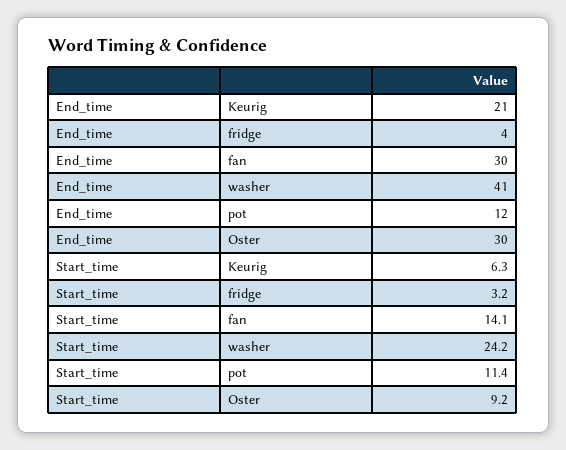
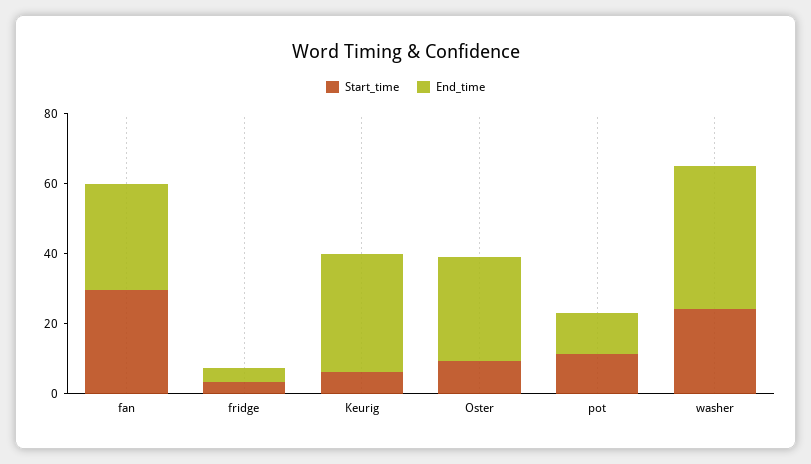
End_time, Keurig: 21 -> 35
Start_time, fan: 14.1 -> 30

